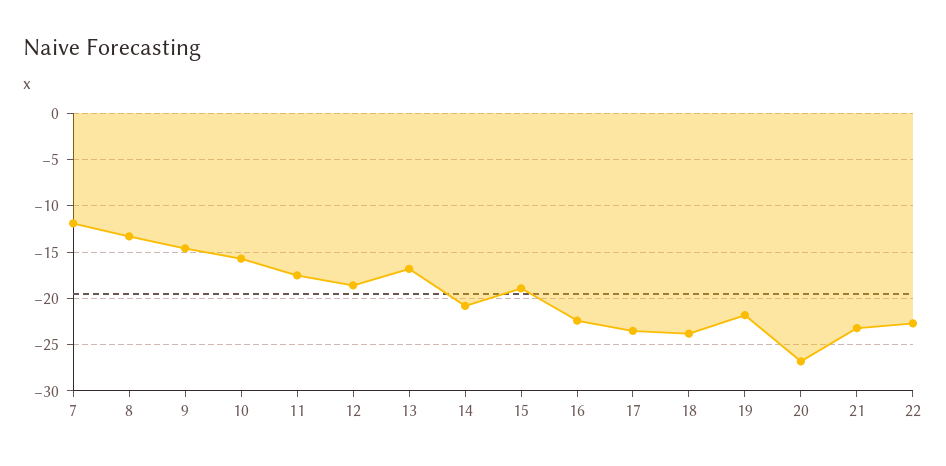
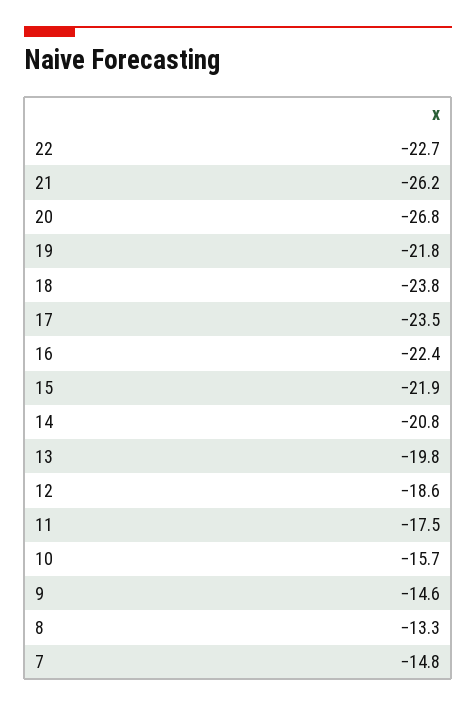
7: -12 -> -14.8
13: -17 -> -19.8
15: -19 -> -21.9
21: -23 -> -26.2

